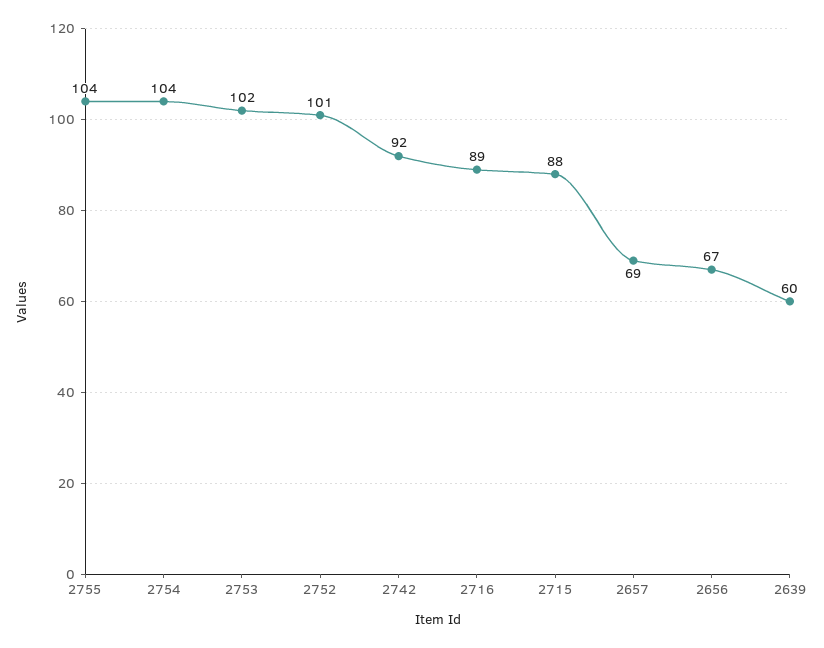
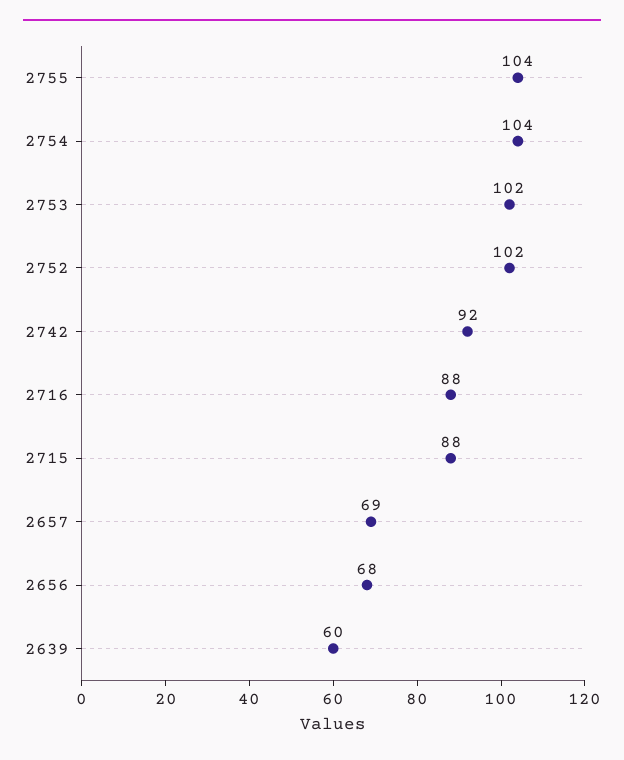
2752: 101 -> 102
2716: 89 -> 88
2656: 67 -> 68

